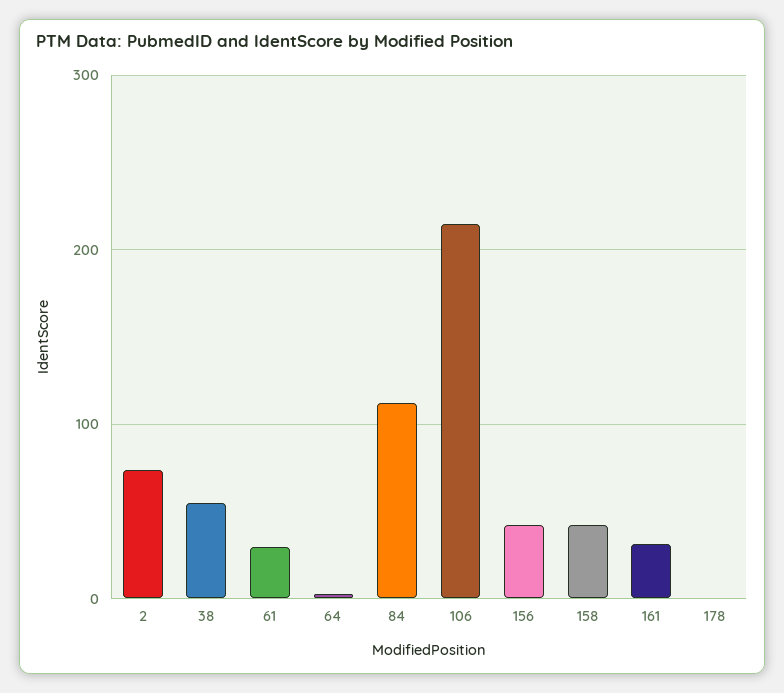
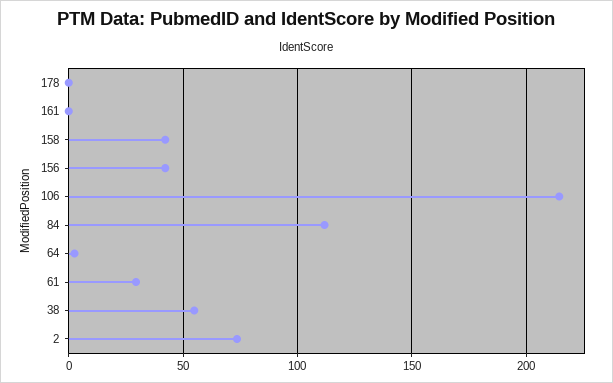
161: 30 -> 0

